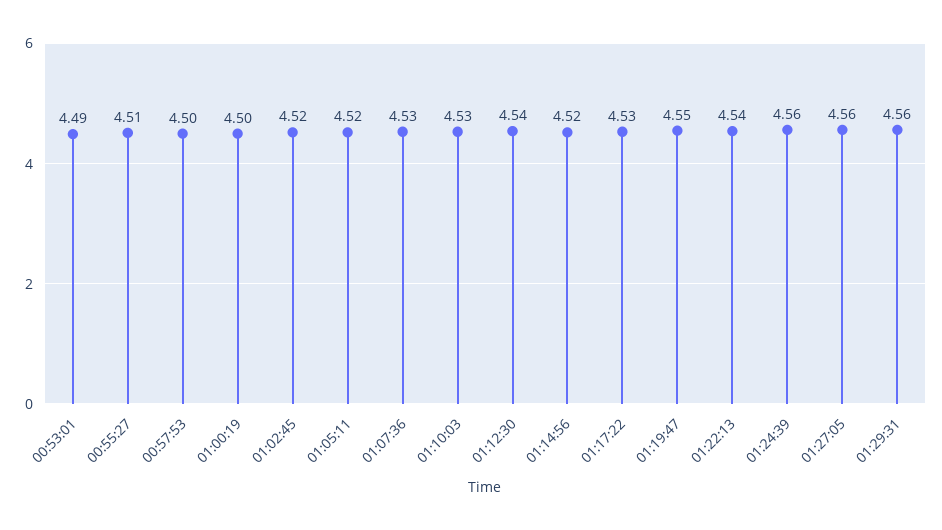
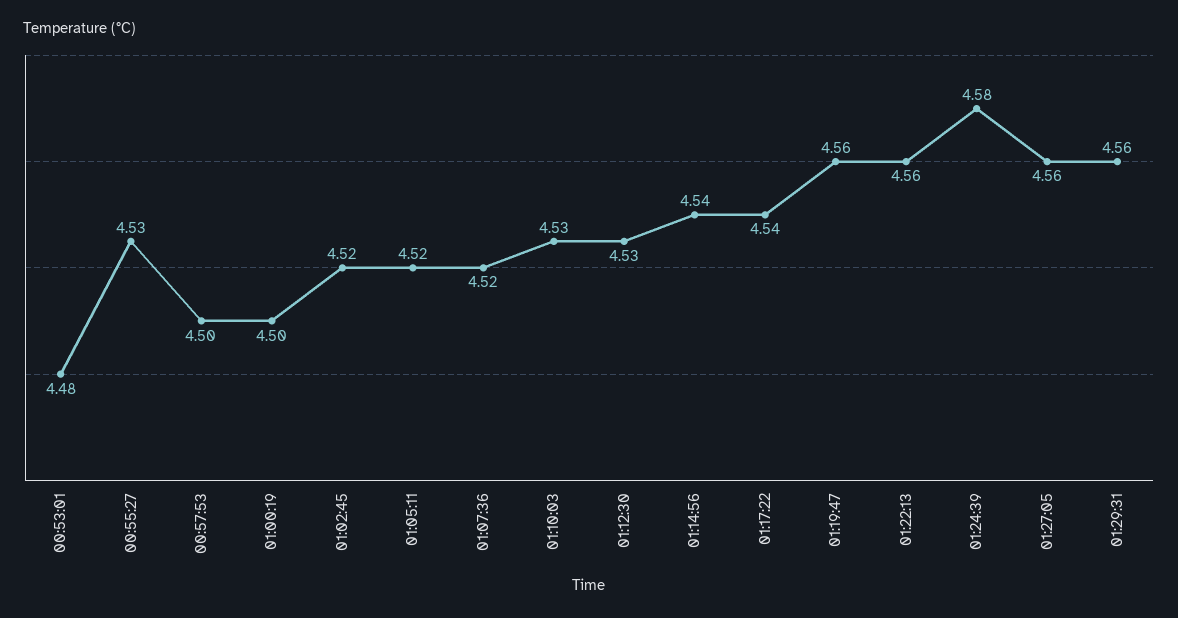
00:53:01: 4.49 -> 4.48
00:55:27: 4.51 -> 4.53
01:07:36: 4.53 -> 4.52
01:12:30: 4.54 -> 4.53
01:14:56: 4.52 -> 4.54
01:17:22: 4.53 -> 4.54
01:19:47: 4.55 -> 4.56
01:22:13: 4.54 -> 4.56
01:24:39: 4.56 -> 4.58

